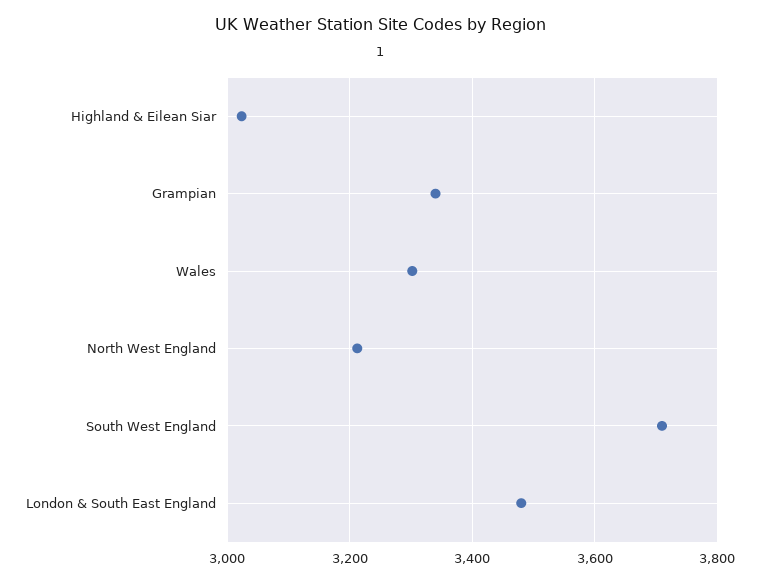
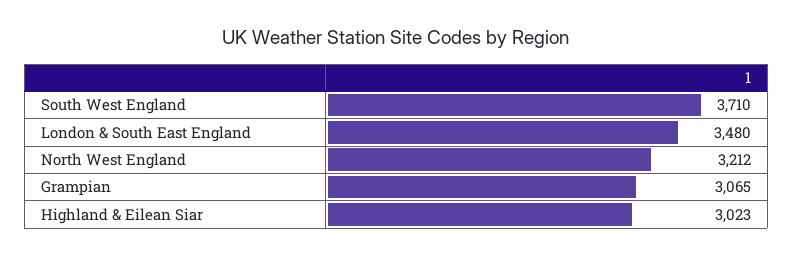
Grampian: 3340 -> 3065
Wales: 3300 -> none

